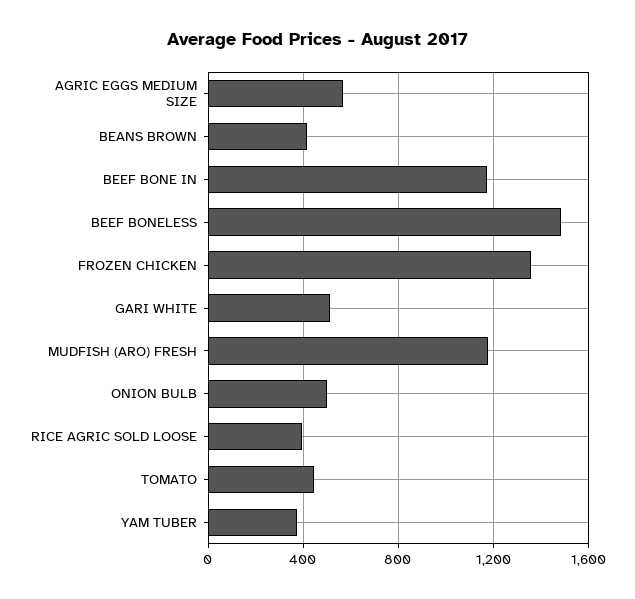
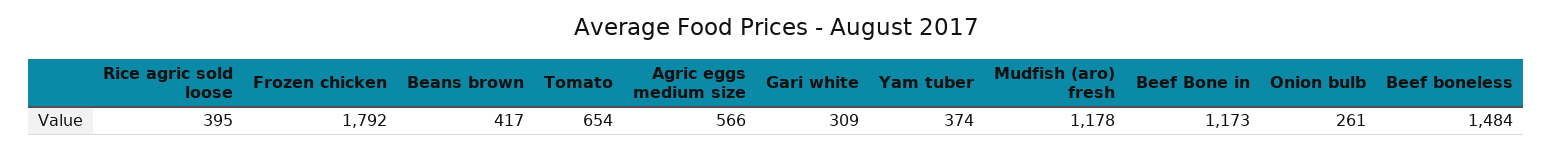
FROZEN CHICKEN: 1350 -> 1792
GARI WHITE: 500 -> 309
ONION BULB: 500 -> 261
TOMATO: 450 -> 654

